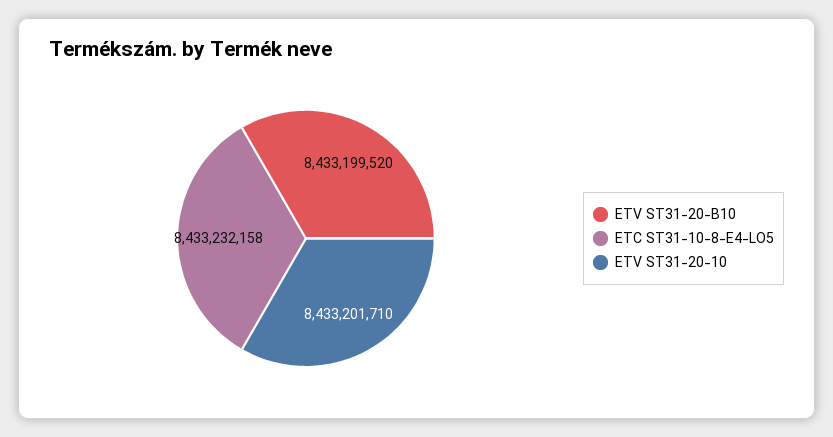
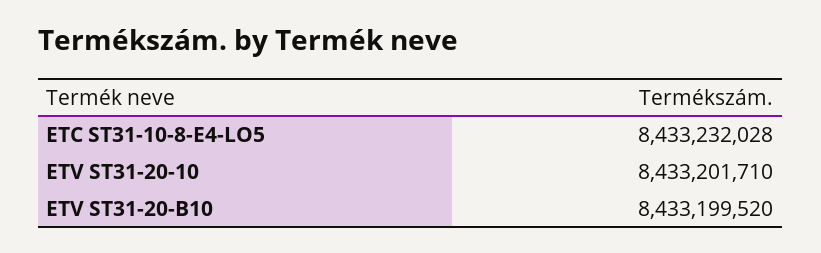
ETC ST31-10-8-E4-LO5: 8433232158 -> 8433232028

